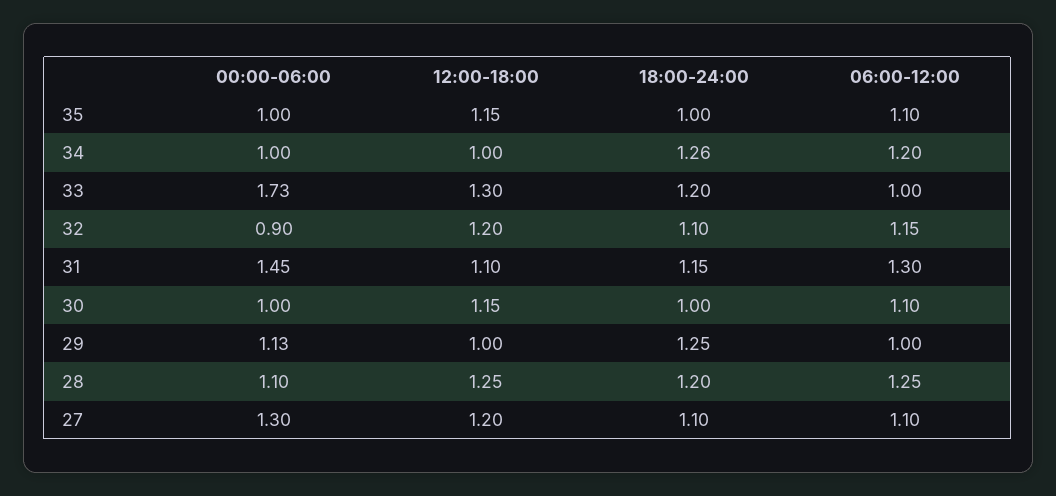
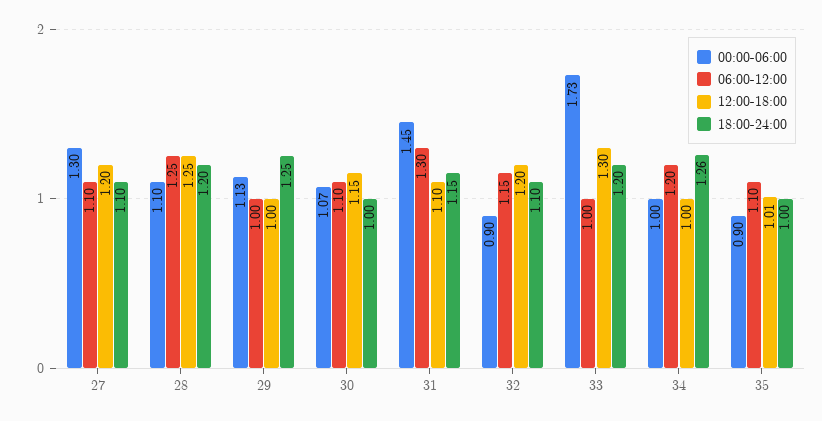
00:00-06:00, 35: 1 -> 0.9
12:00-18:00, 35: 1.15 -> 1.01
00:00-06:00, 30: 1 -> 1.07

